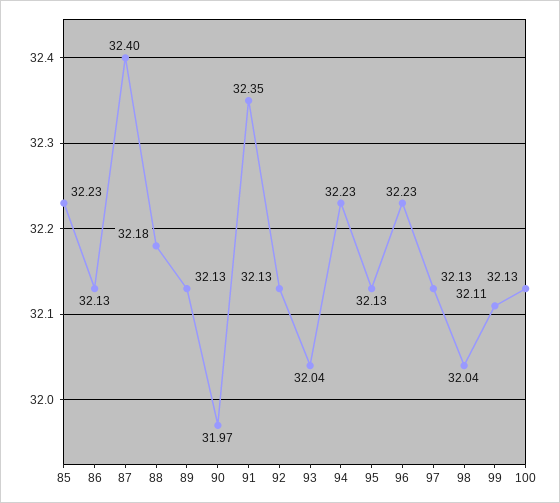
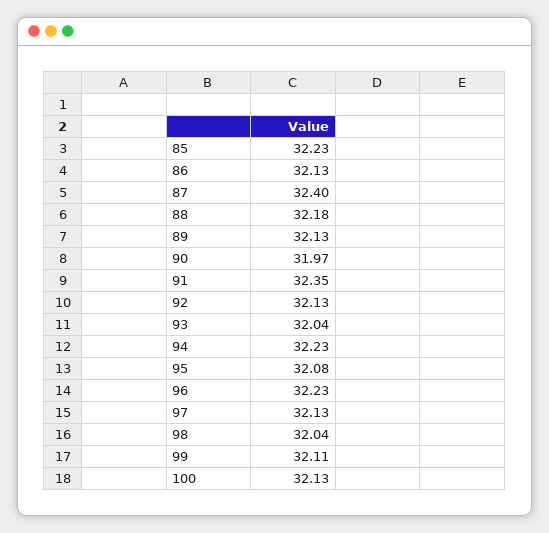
95: 32.13 -> 32.08

